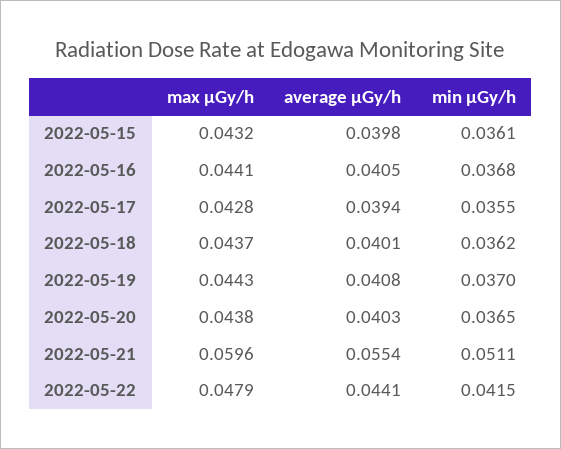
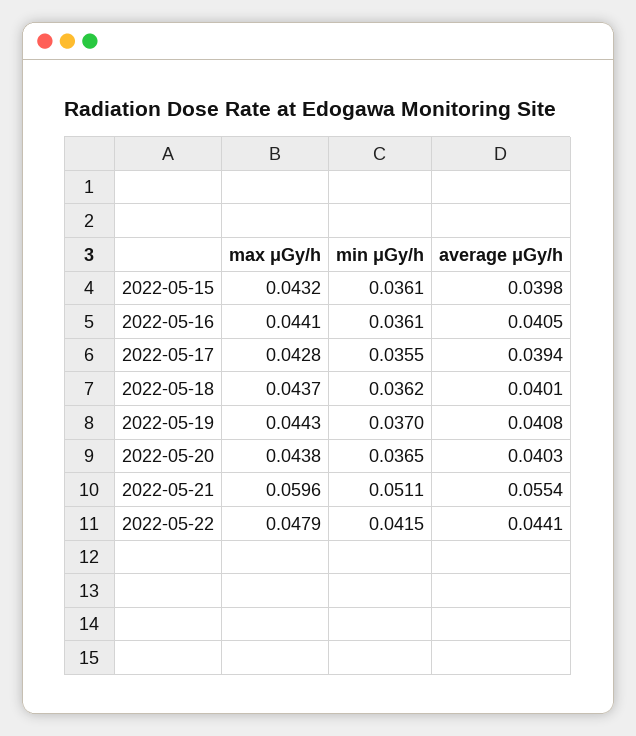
min μGy/h, 2022-05-16: 0.0368 -> 0.0361

